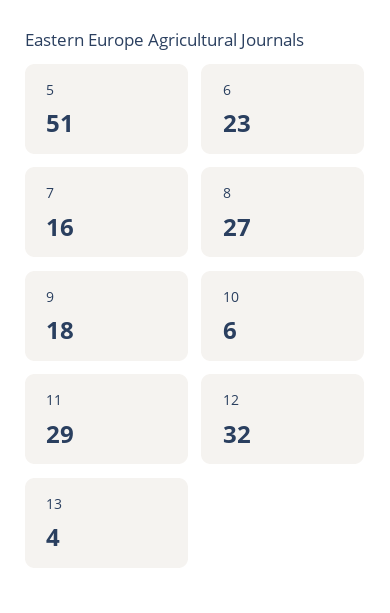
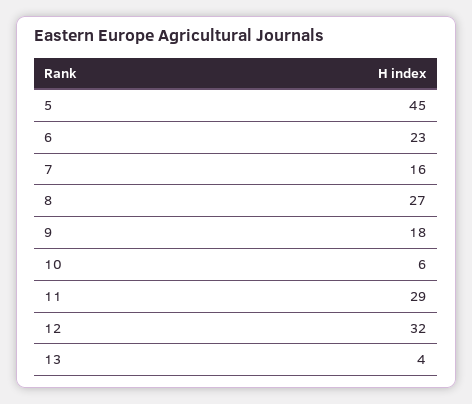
5: 51 -> 45

